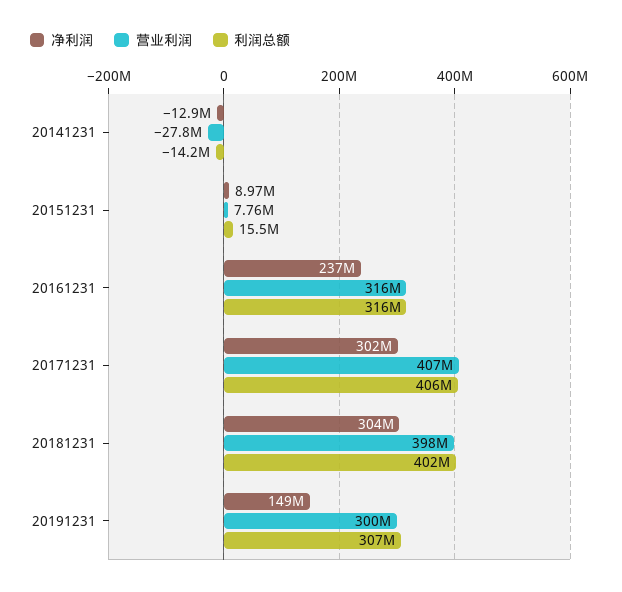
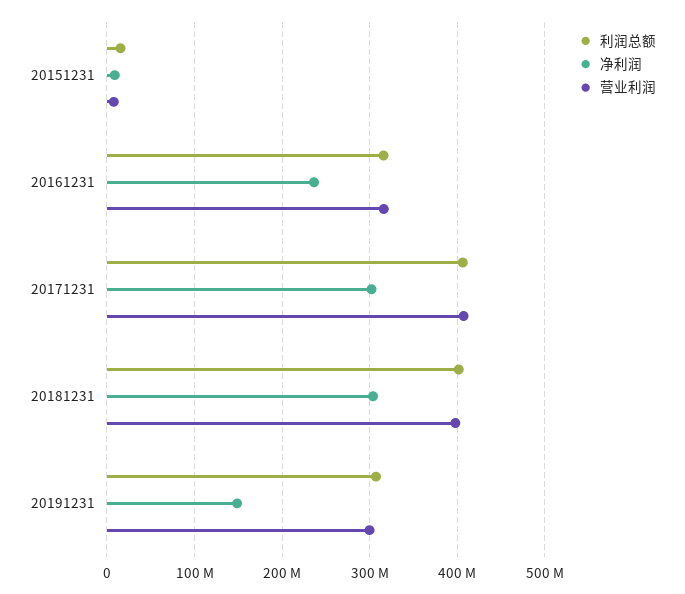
净利润, 20141231: -12900000 -> none
营业利润, 20141231: -27800000 -> none
利润总额, 20141231: -14200000 -> none

